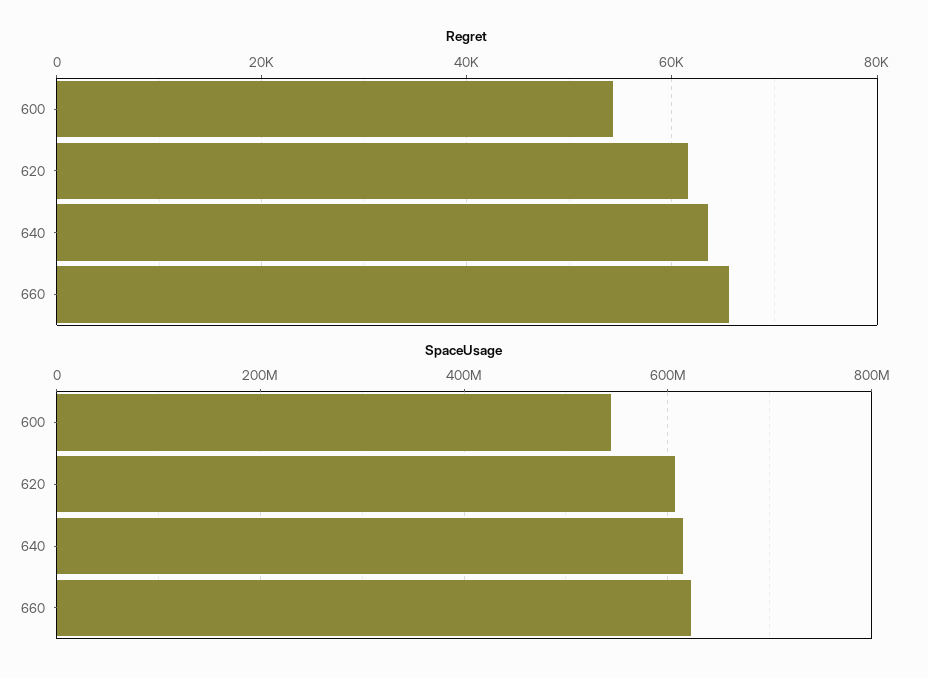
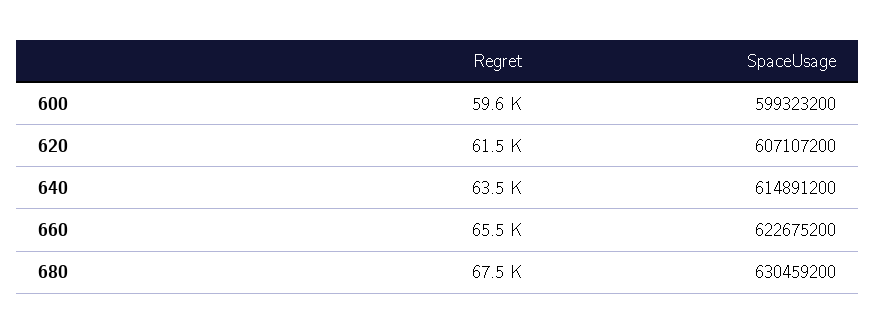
Regret, 600: 54000 -> 59600
SpaceUsage, 600: 540000000 -> 599323200
Regret, 680: none -> 67500
SpaceUsage, 680: none -> 630459200

